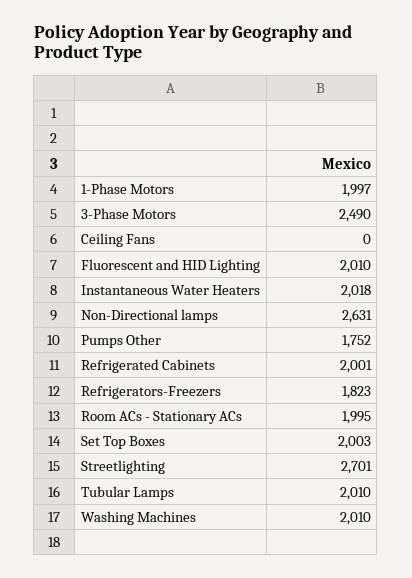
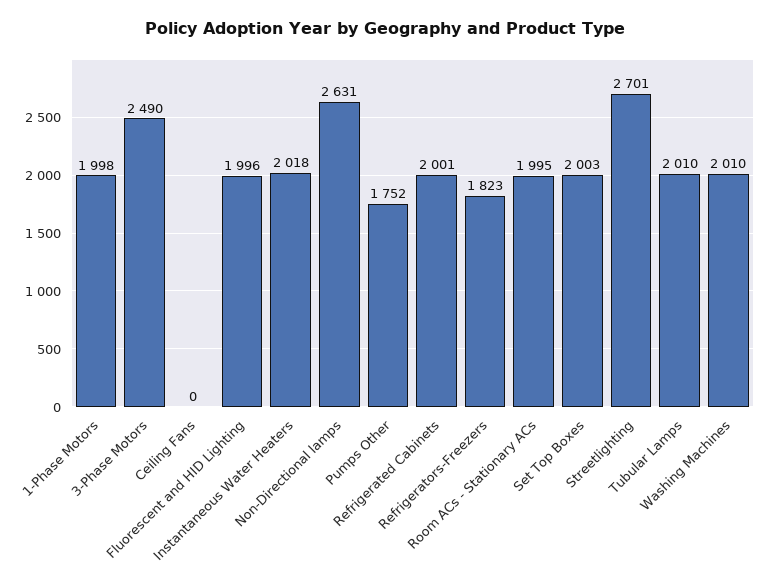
1-Phase Motors: 1997 -> 1998
Fluorescent and HID Lighting: 2010 -> 1996

